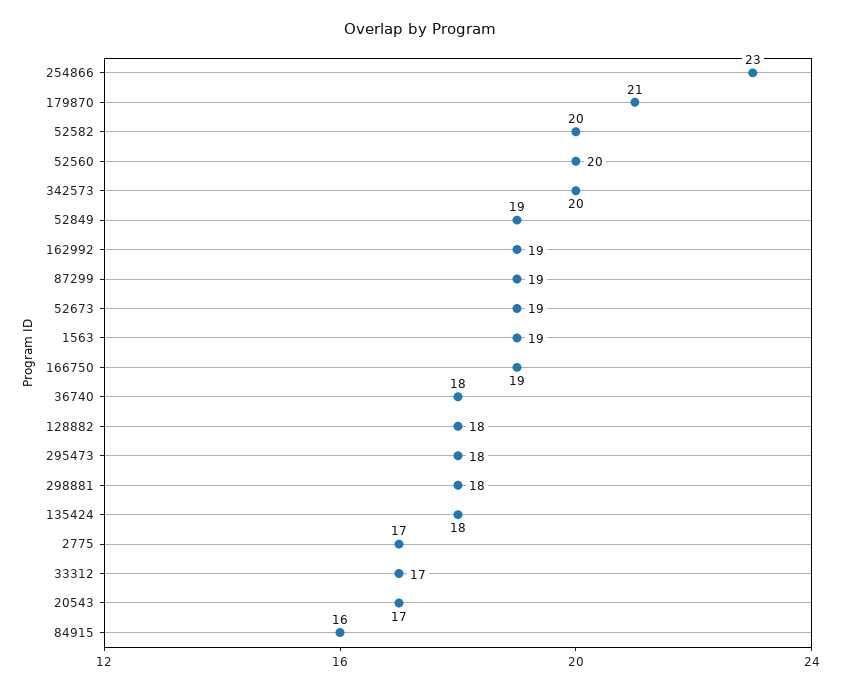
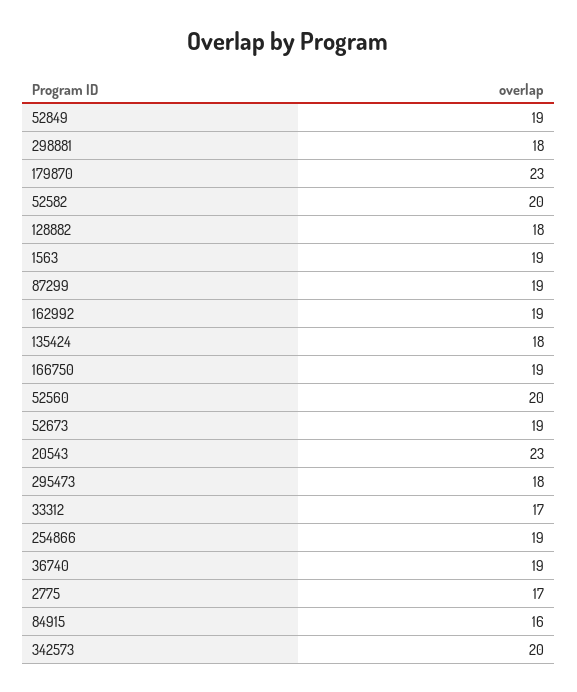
254866: 23 -> 19
179870: 21 -> 23
36740: 18 -> 19
20543: 17 -> 23

